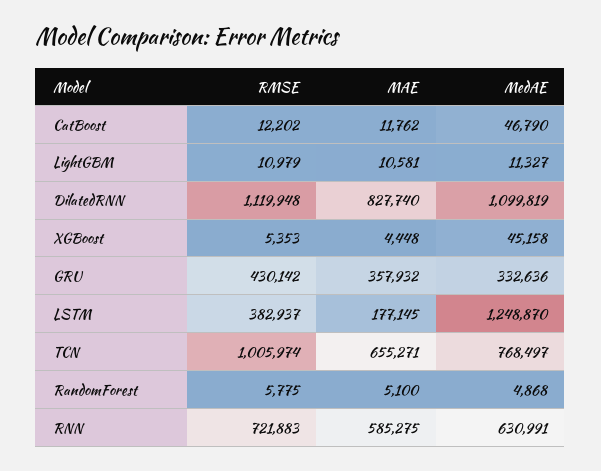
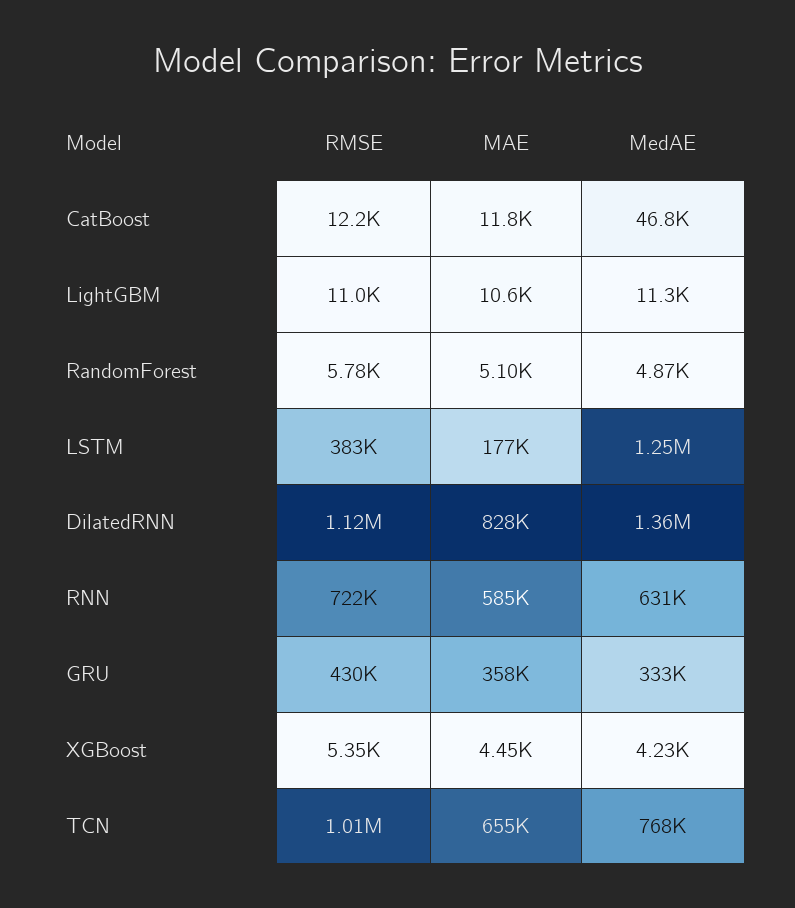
MedAE, DilatedRNN: 1099819 -> 1360000
MedAE, XGBoost: 45158 -> 4230

